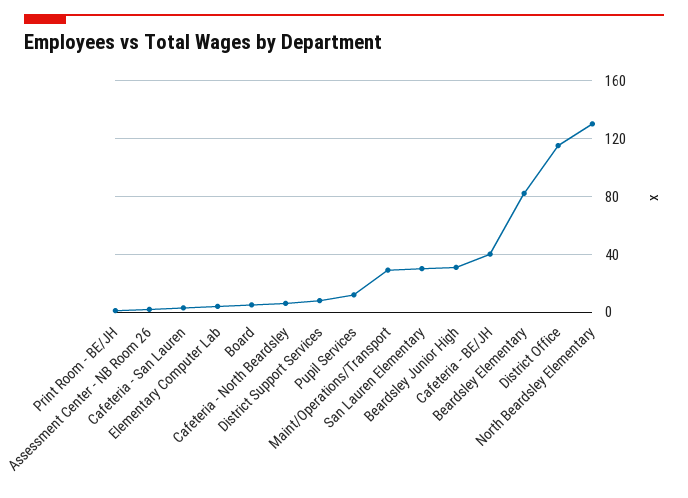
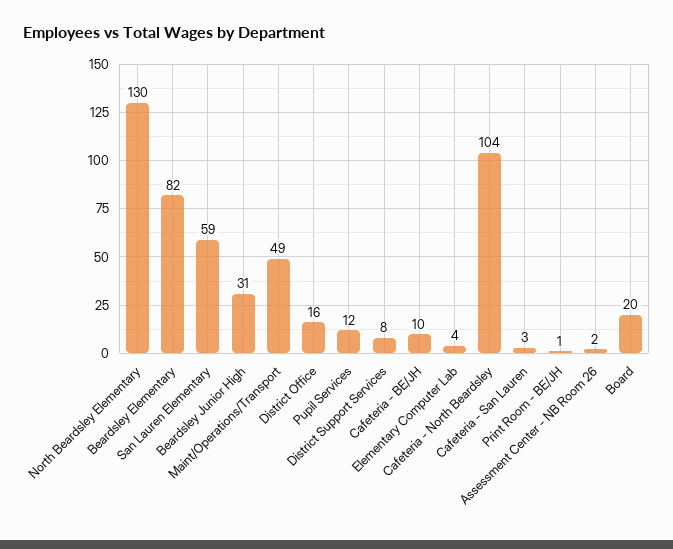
Board: 5 -> 20
Cafeteria - North Beardsley: 5 -> 104
Maint/Operations/Transport: 30 -> 49
San Lauren Elementary: 30 -> 59
Cafeteria - BE/JH: 40 -> 10
District Office: 115 -> 16

